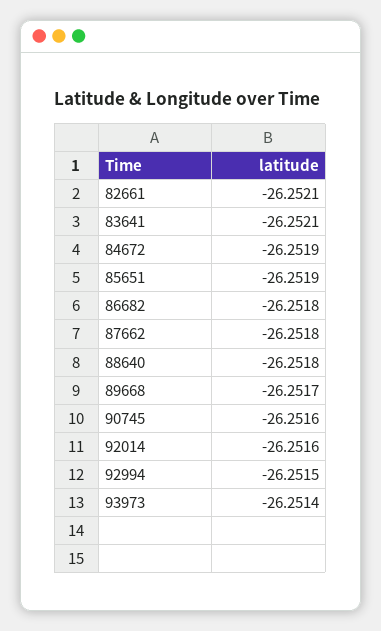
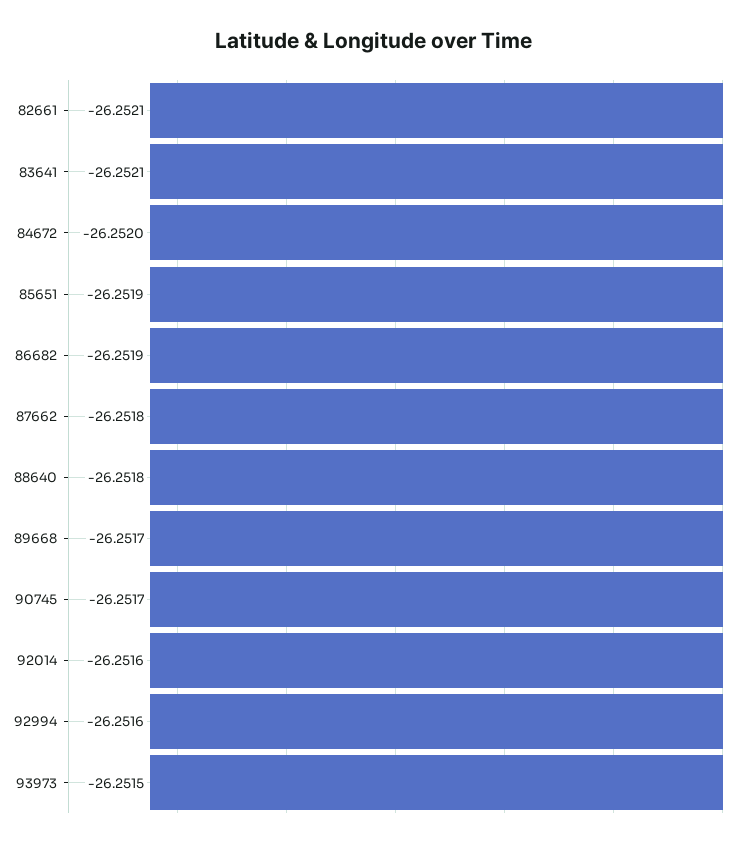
84672: -26.2519 -> -26.252
86682: -26.2518 -> -26.2519
90745: -26.2516 -> -26.2517
92994: -26.2515 -> -26.2516
93973: -26.2514 -> -26.2515

